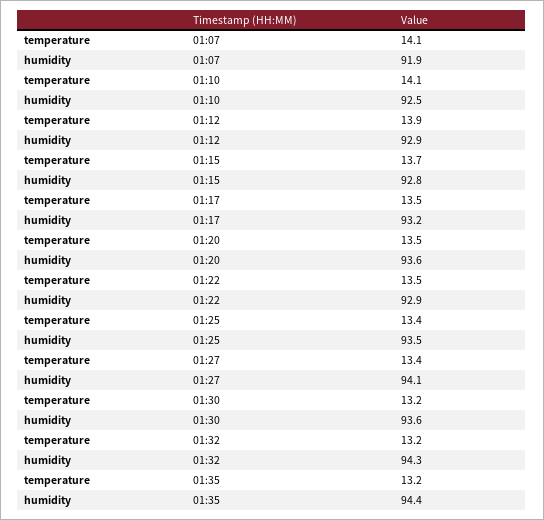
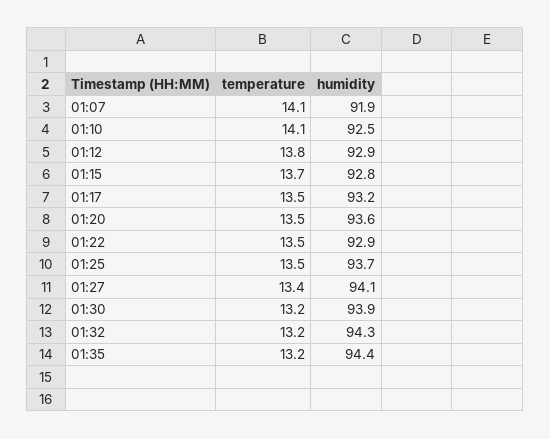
temperature, 01:12: 13.9 -> 13.8
temperature, 01:25: 13.4 -> 13.5
humidity, 01:25: 93.5 -> 93.7
humidity, 01:30: 93.6 -> 93.9

